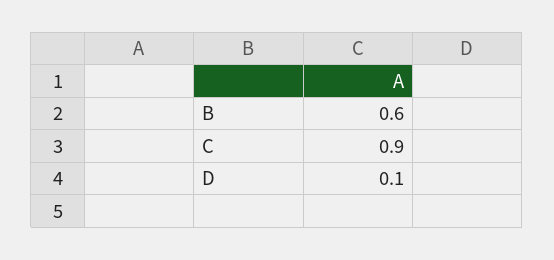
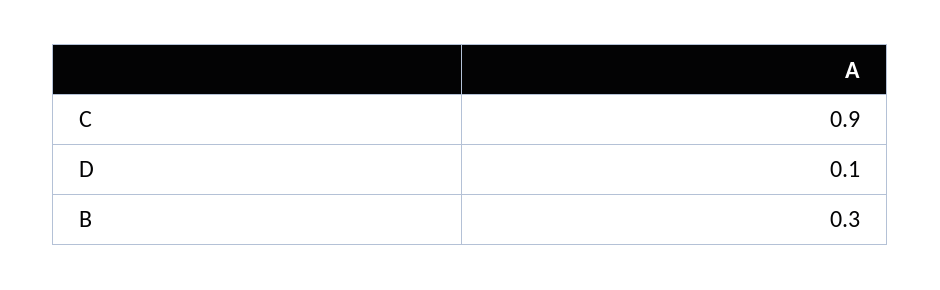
B: 0.6 -> 0.3

